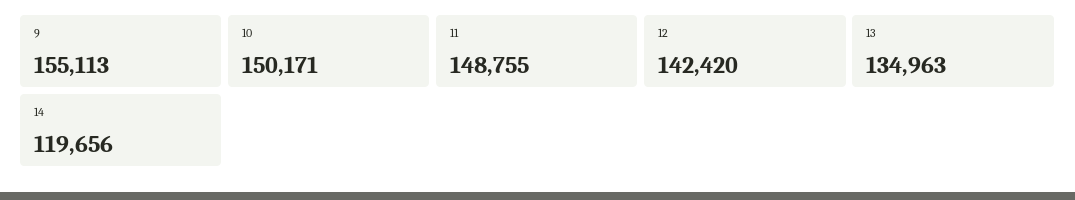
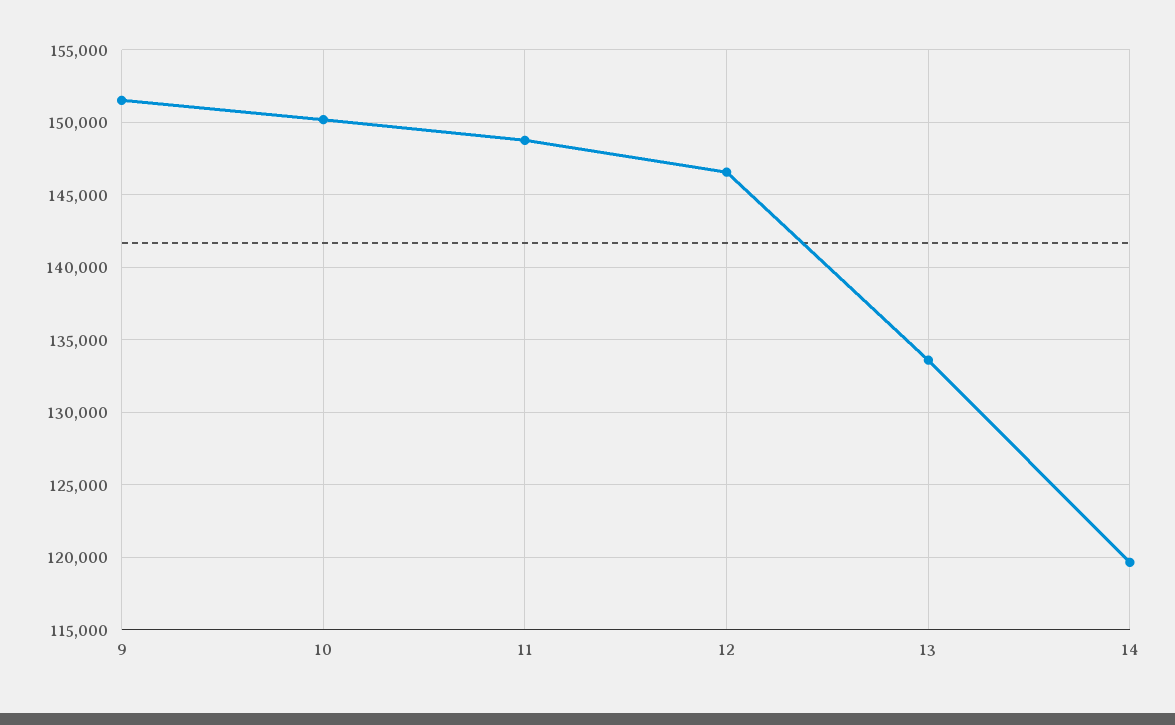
9: 155113 -> 151500
12: 142420 -> 146500
13: 134963 -> 133500

